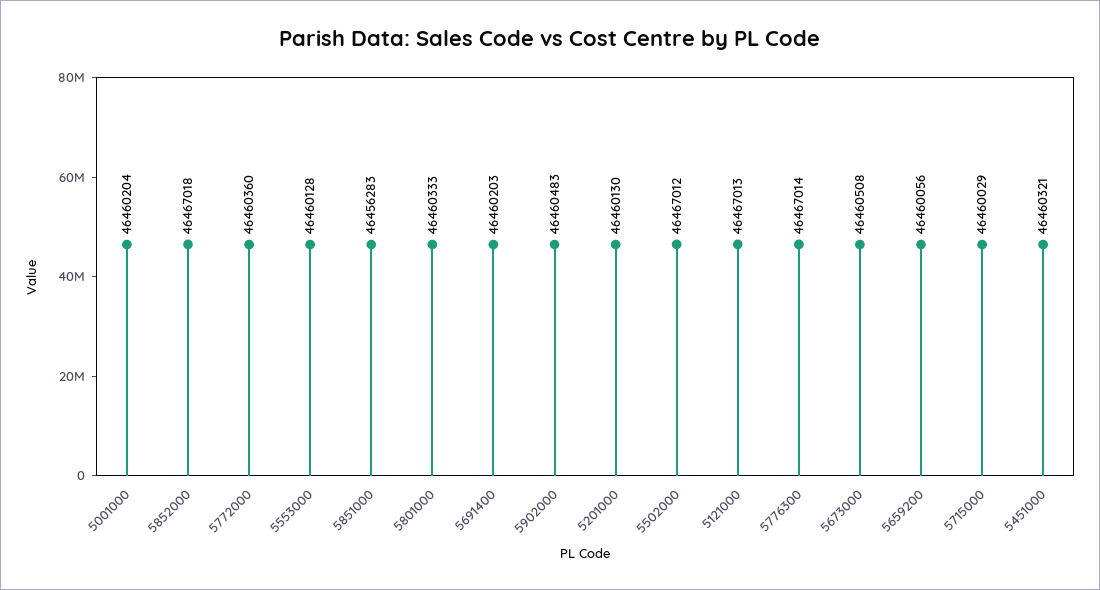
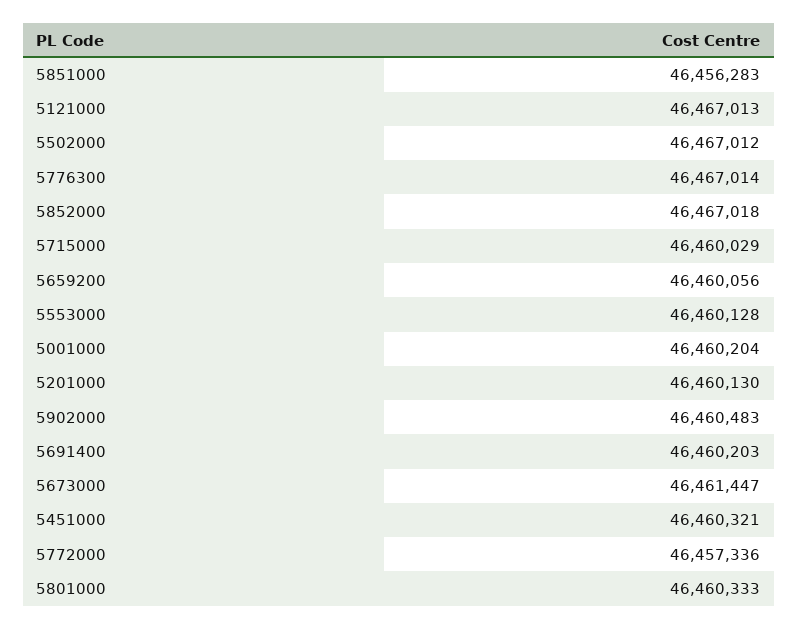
5772000: 46460360 -> 46457336
5673000: 46460508 -> 46461447

